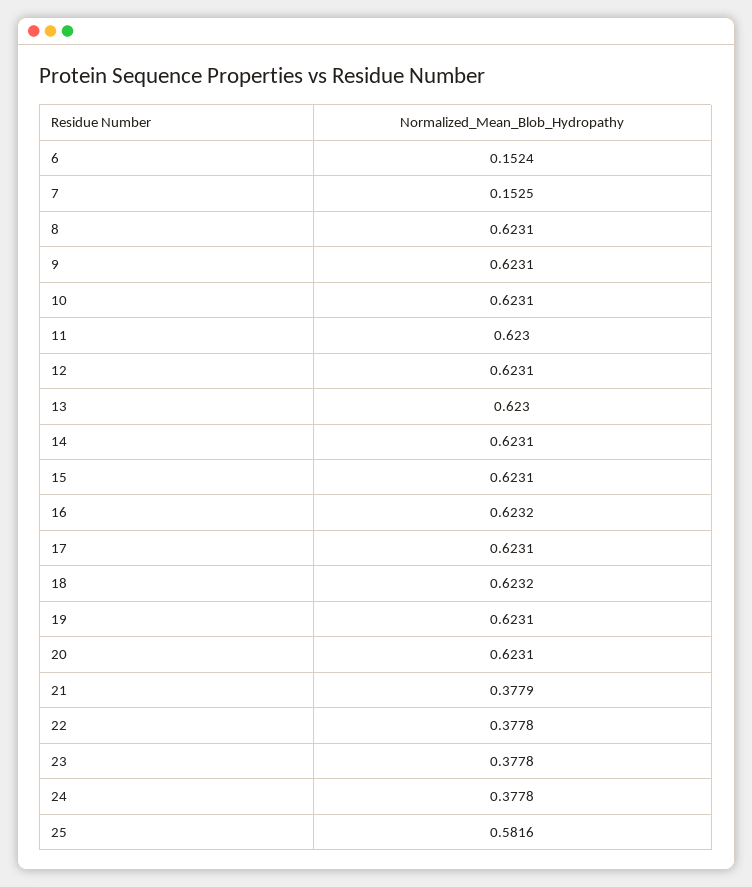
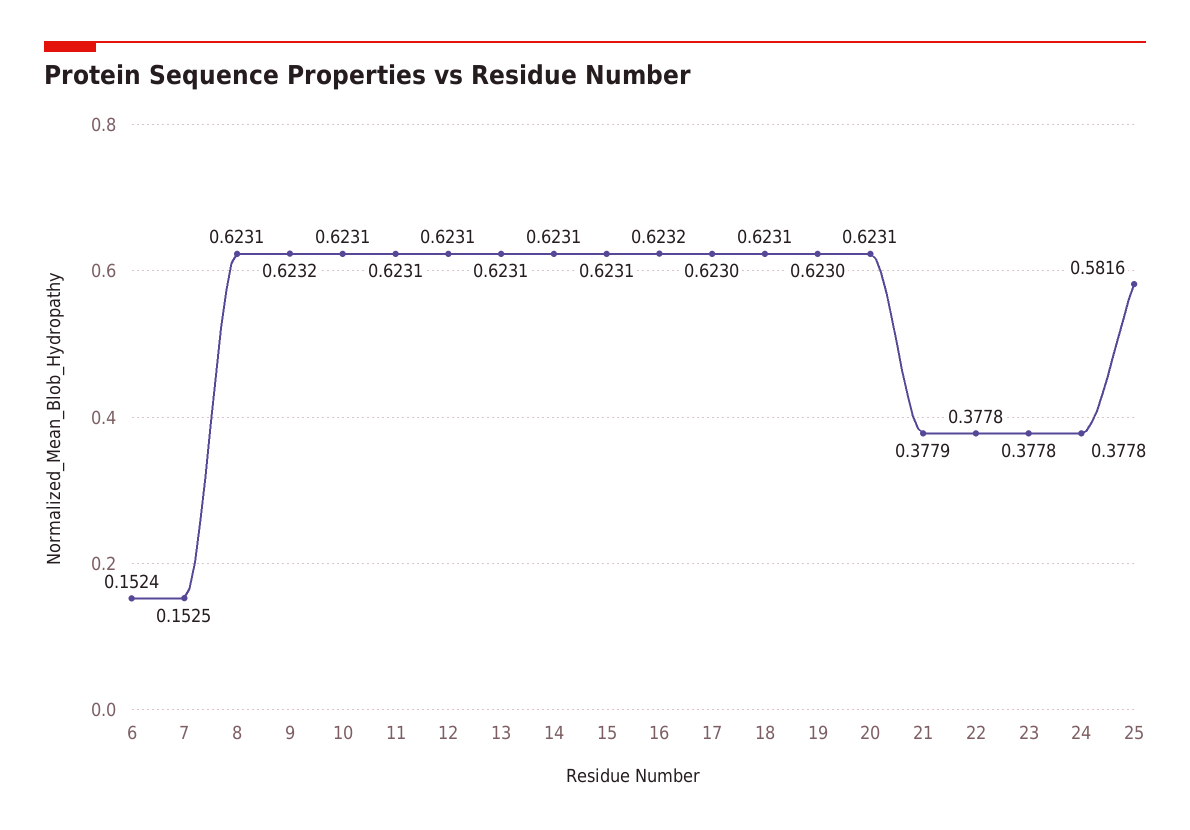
9: 0.6231 -> 0.6232
11: 0.623 -> 0.6231
13: 0.623 -> 0.6231
17: 0.6231 -> 0.623
18: 0.6232 -> 0.6231
19: 0.6231 -> 0.623

